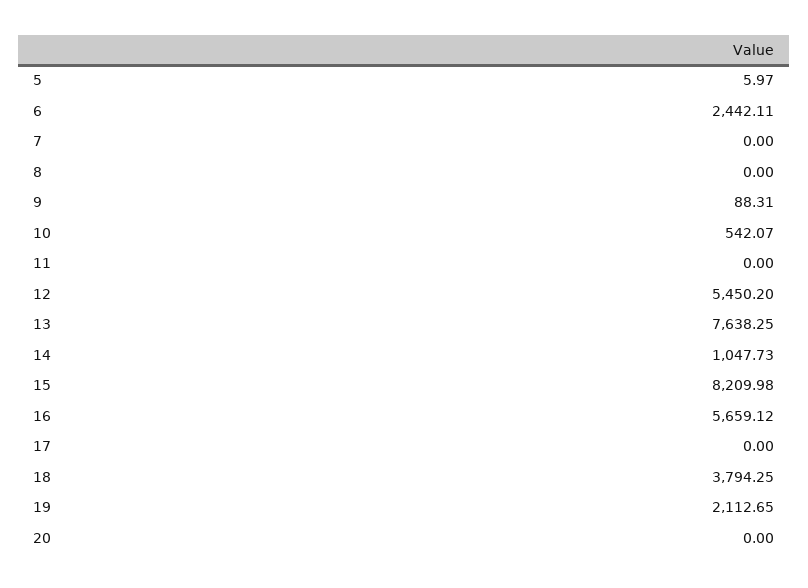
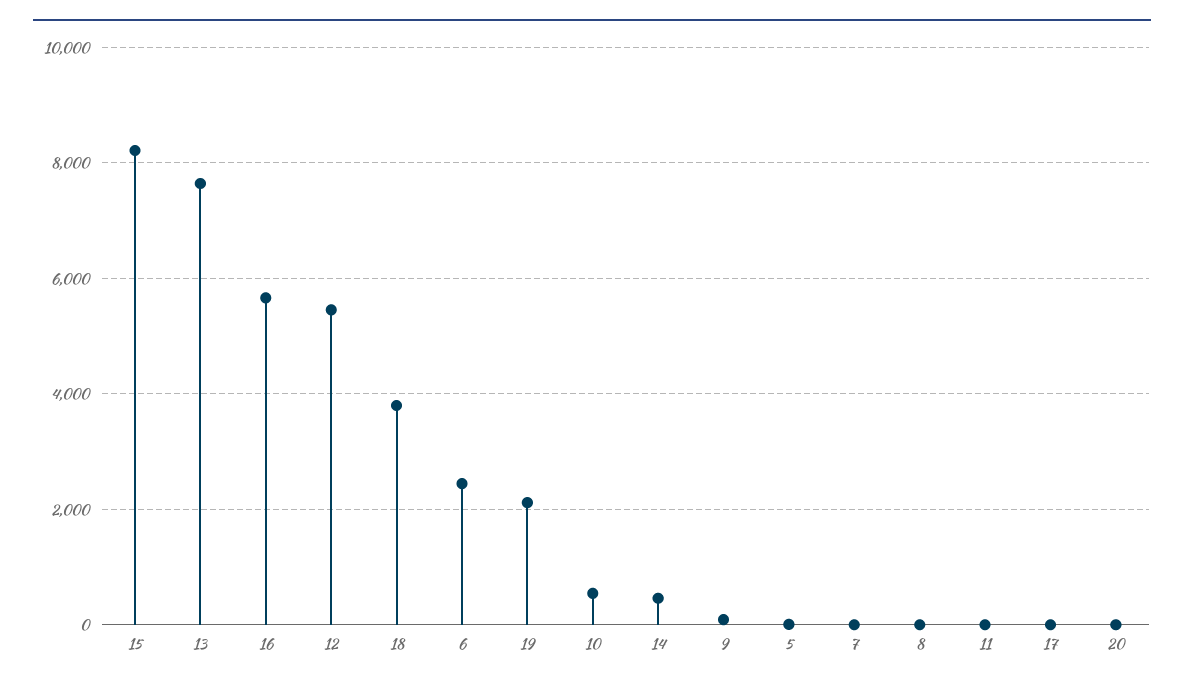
14: 1047.73 -> 400

